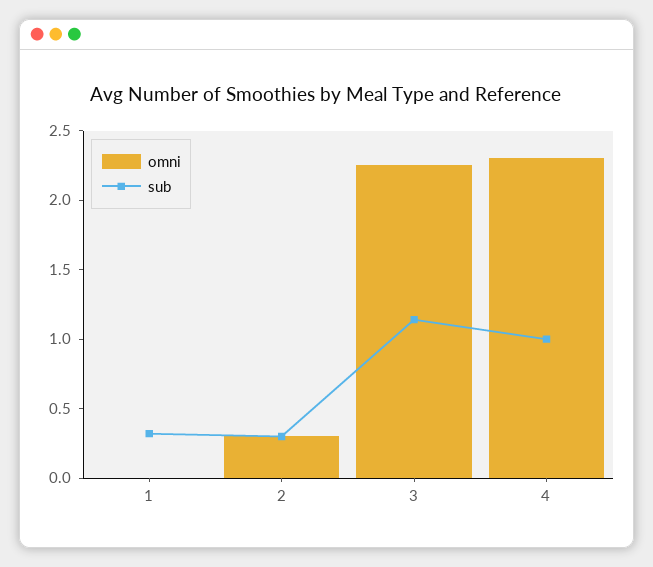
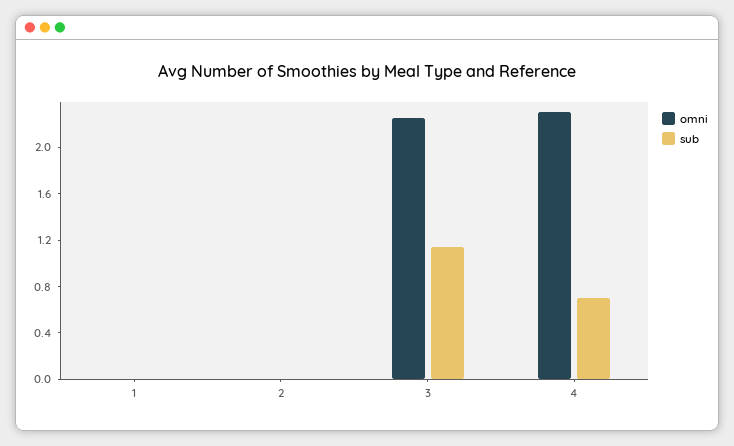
sub, 1: 0.3 -> 0
omni, 2: 0.3 -> 0
sub, 2: 0.3 -> 0
sub, 4: 1 -> 0.7

